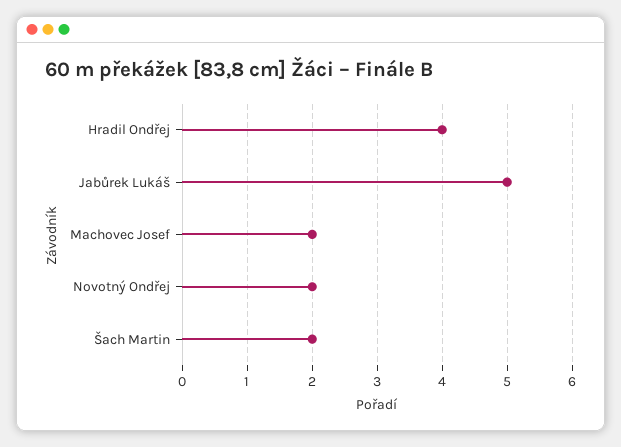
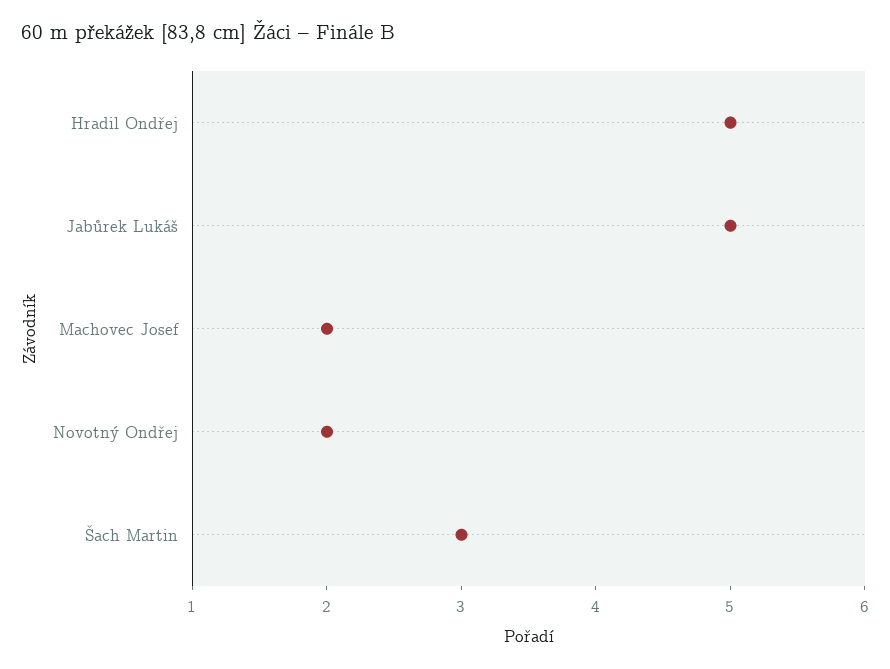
Hradil Ondřej: 4 -> 5
Šach Martin: 2 -> 3

